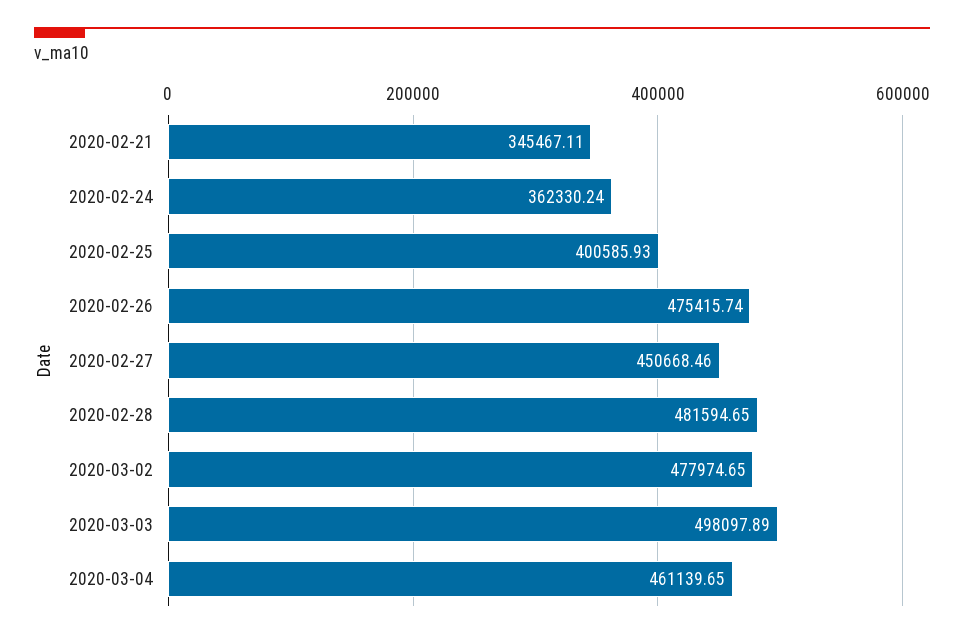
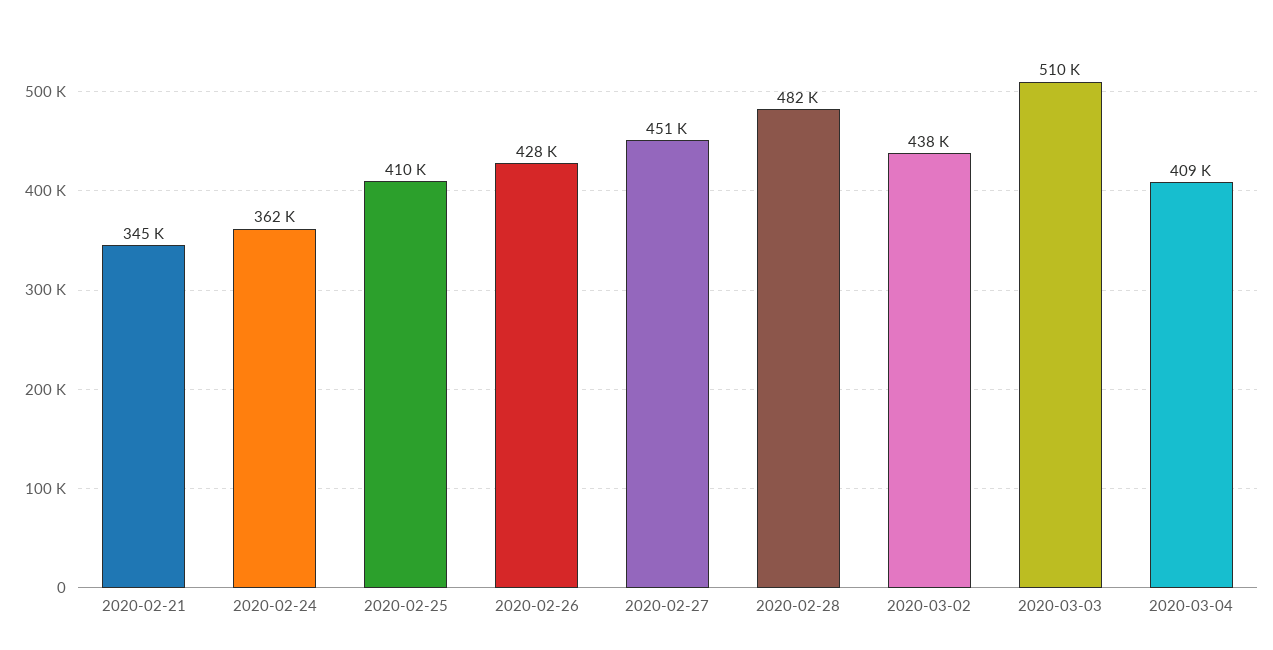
2020-02-25: 400585.93 -> 410000
2020-02-26: 475415.74 -> 428000
2020-03-02: 477974.65 -> 438000
2020-03-03: 498097.89 -> 510000
2020-03-04: 461139.65 -> 409000

